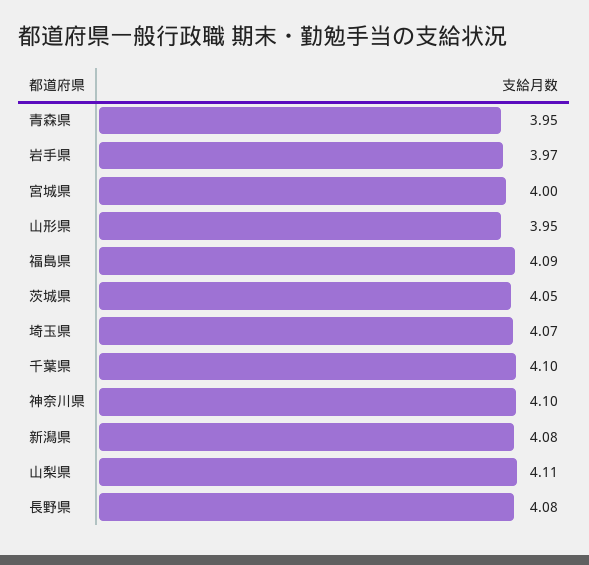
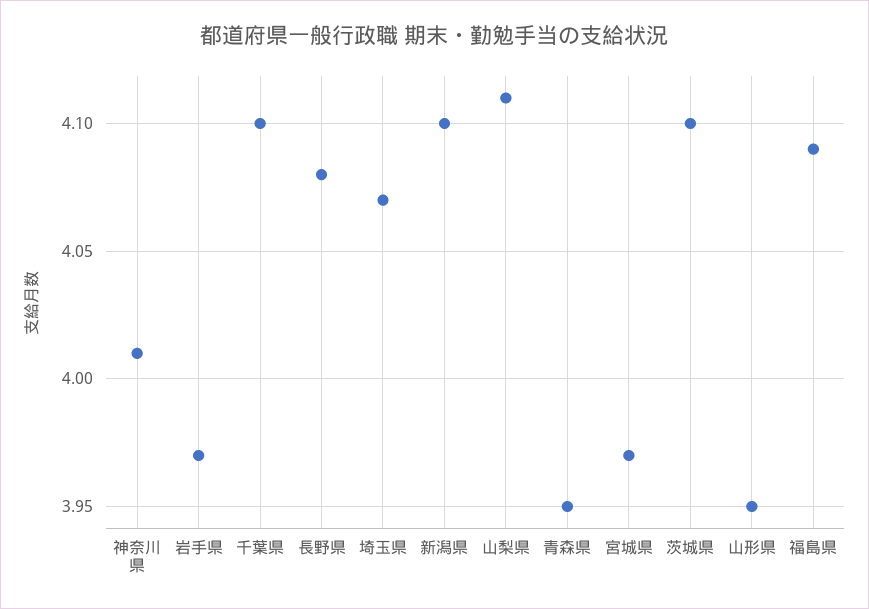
宮城県: 4 -> 3.97
茨城県: 4.05 -> 4.1
神奈川県: 4.1 -> 4.01
新潟県: 4.08 -> 4.1

